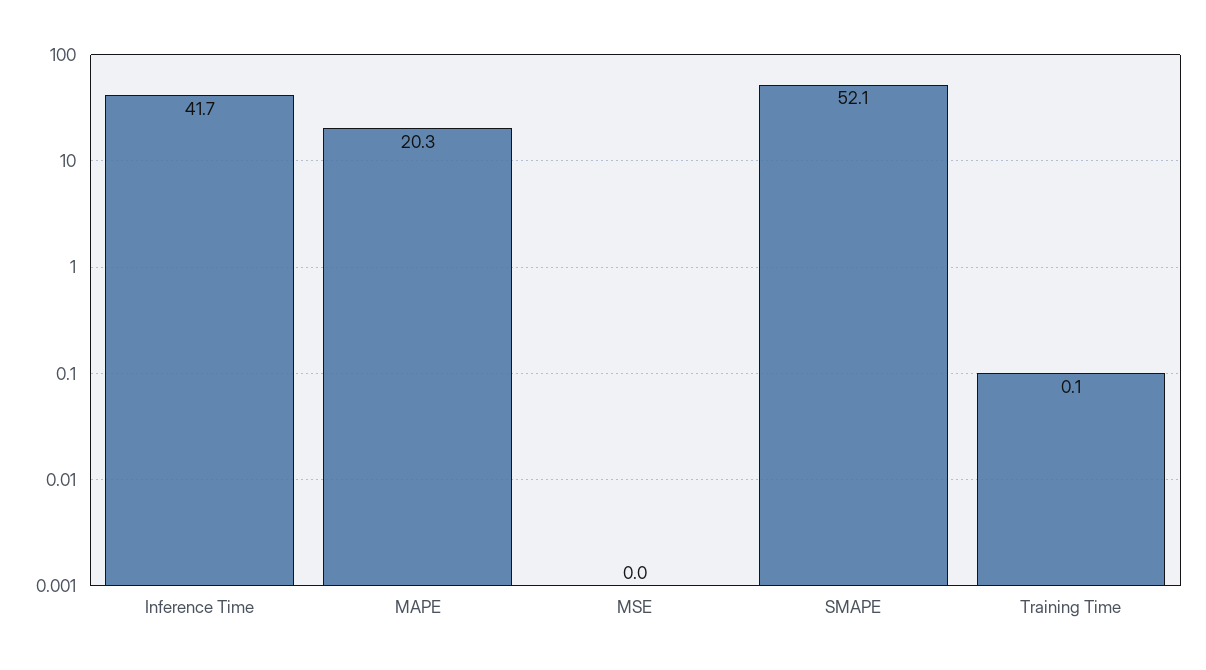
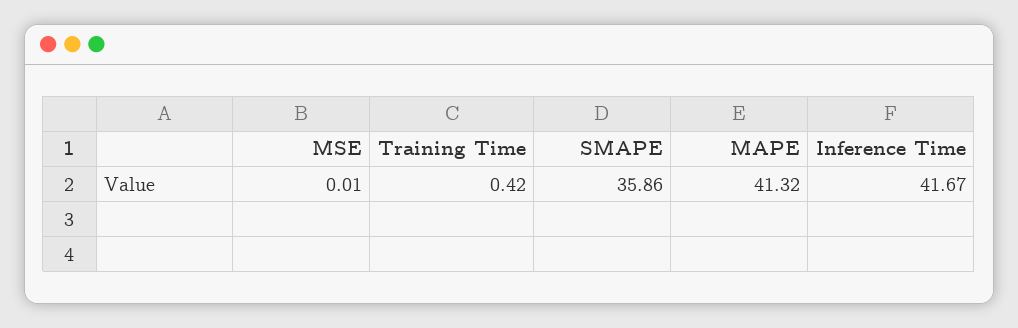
MAPE: 20.3 -> 41.32
SMAPE: 52.1 -> 35.86
Training Time: 0.1 -> 0.42

